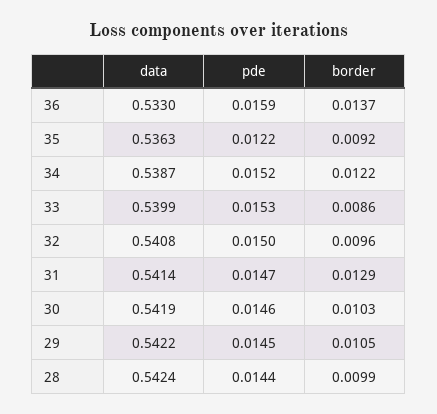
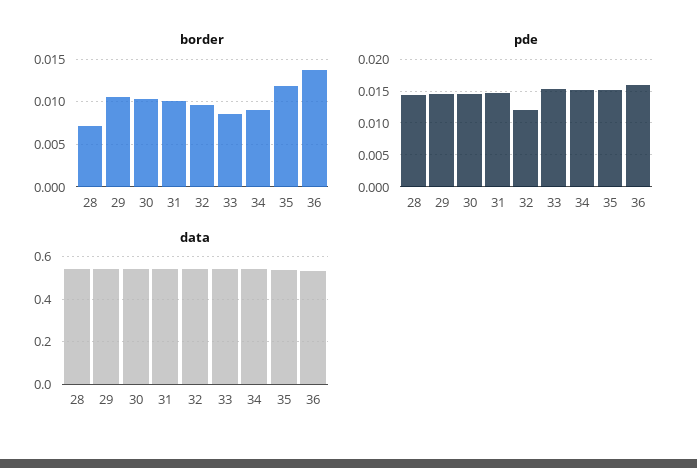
pde, 35: 0.0122 -> 0.015
border, 35: 0.0092 -> 0.012
border, 34: 0.0122 -> 0.009
pde, 32: 0.015 -> 0.012
border, 31: 0.0129 -> 0.01
border, 28: 0.0099 -> 0.007

